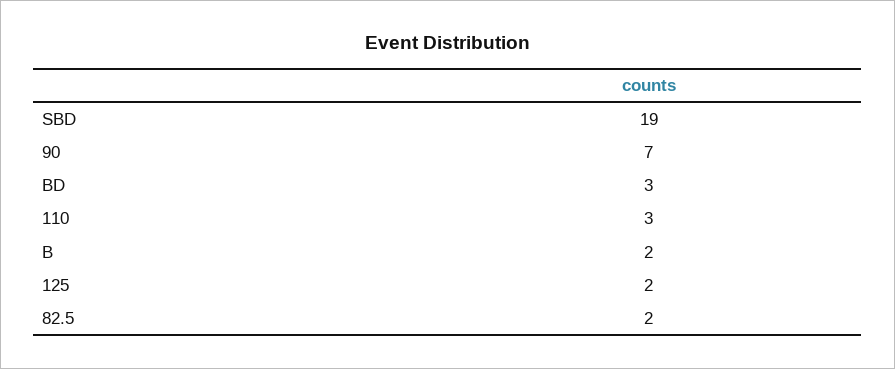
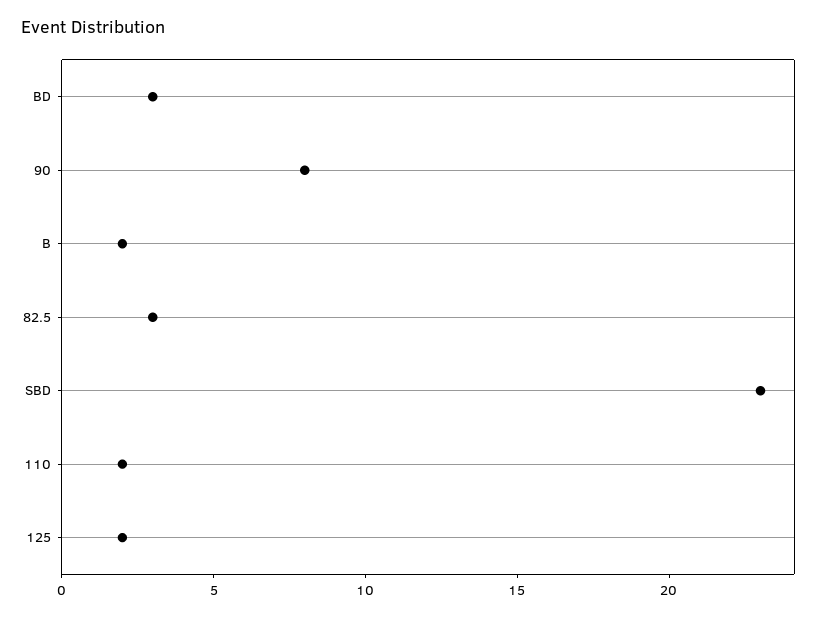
SBD: 19 -> 23
90: 7 -> 8
110: 3 -> 2
82.5: 2 -> 3

